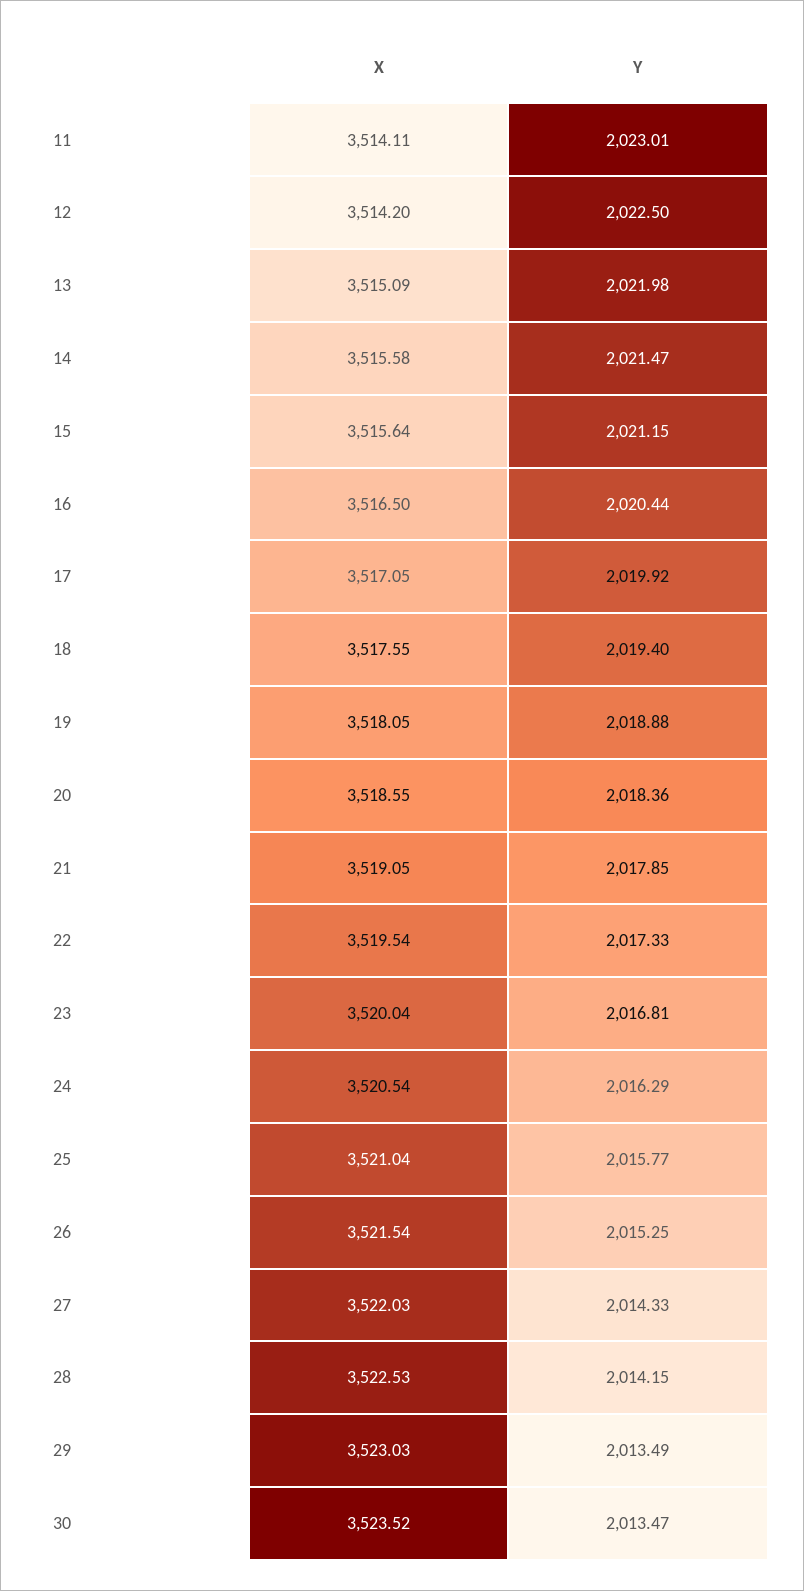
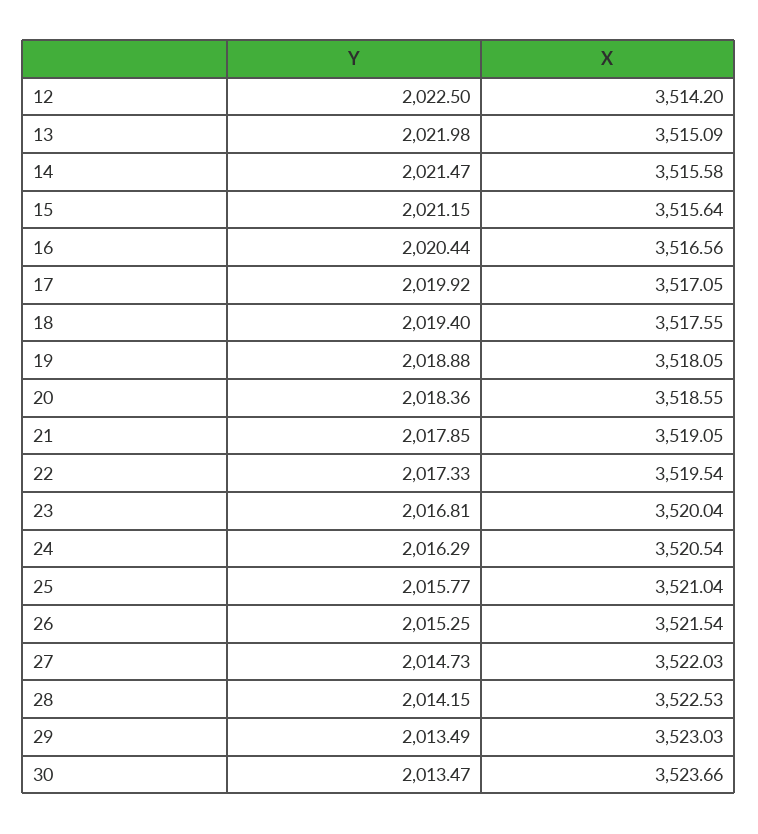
X, 11: 3514.11 -> none
Y, 11: 2023.01 -> none
X, 16: 3516.5 -> 3516.56
Y, 27: 2014.33 -> 2014.73
X, 30: 3523.52 -> 3523.66

